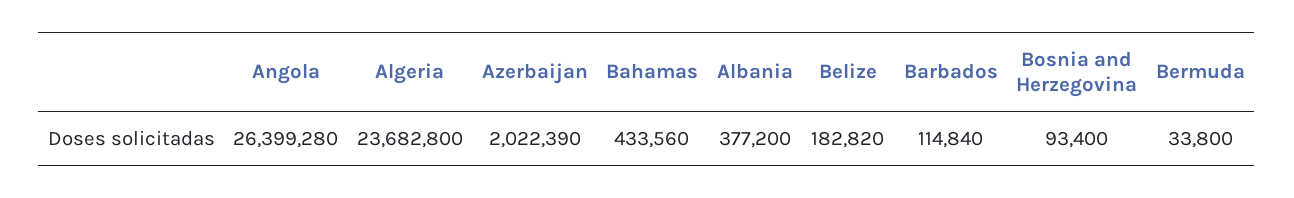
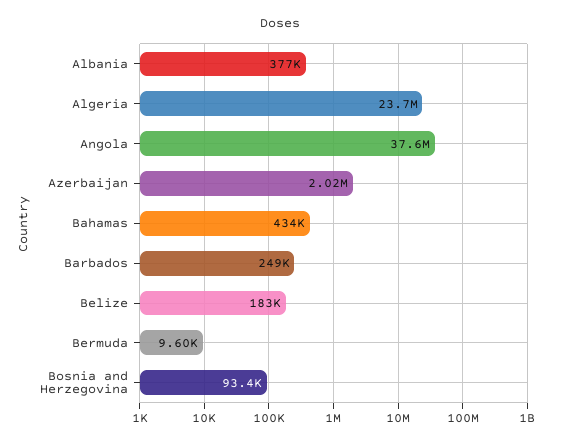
Angola: 26399280 -> 37600000
Barbados: 114840 -> 249000
Bermuda: 33800 -> 9600

